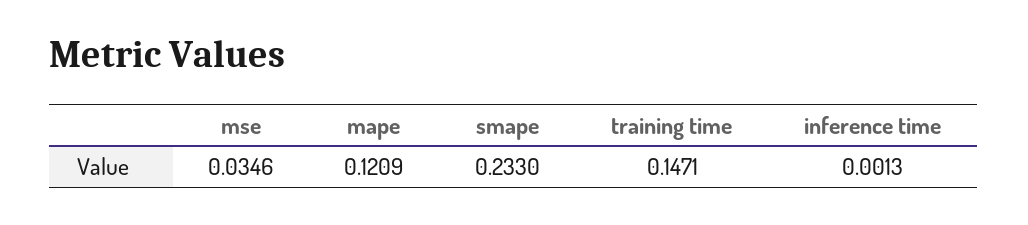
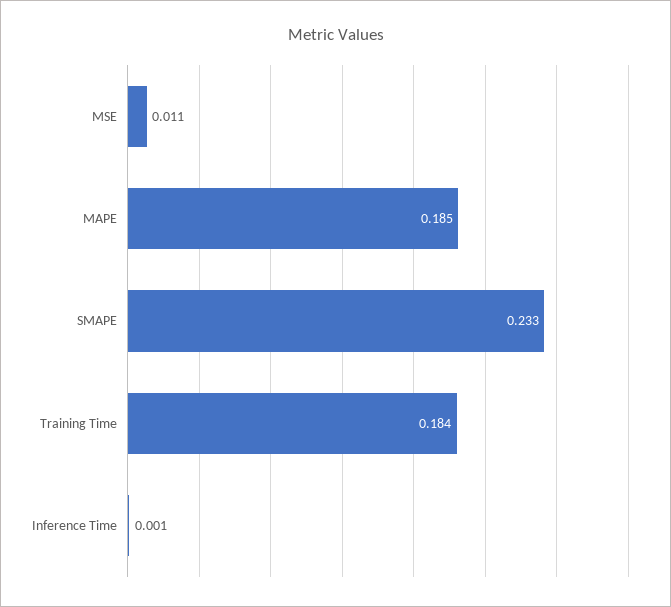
mse: 0.0346 -> 0.011
mape: 0.1209 -> 0.185
training time: 0.1471 -> 0.184

